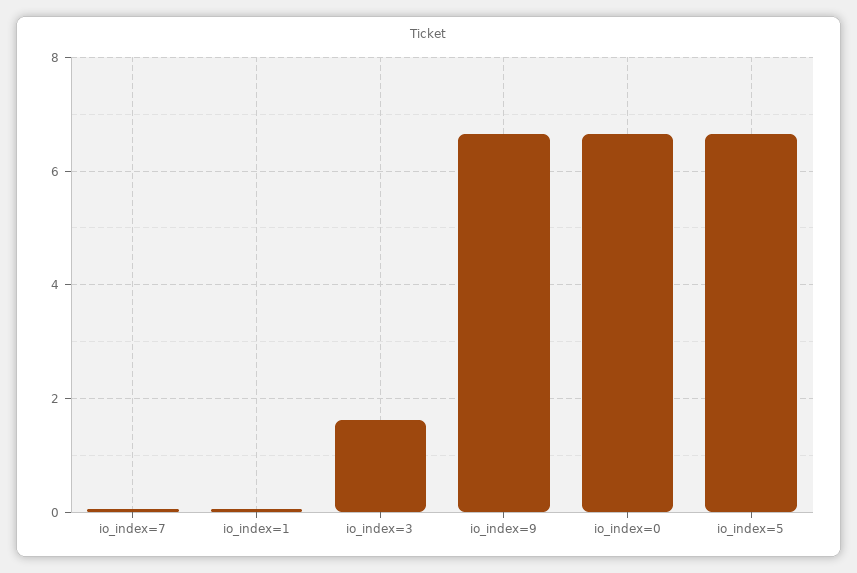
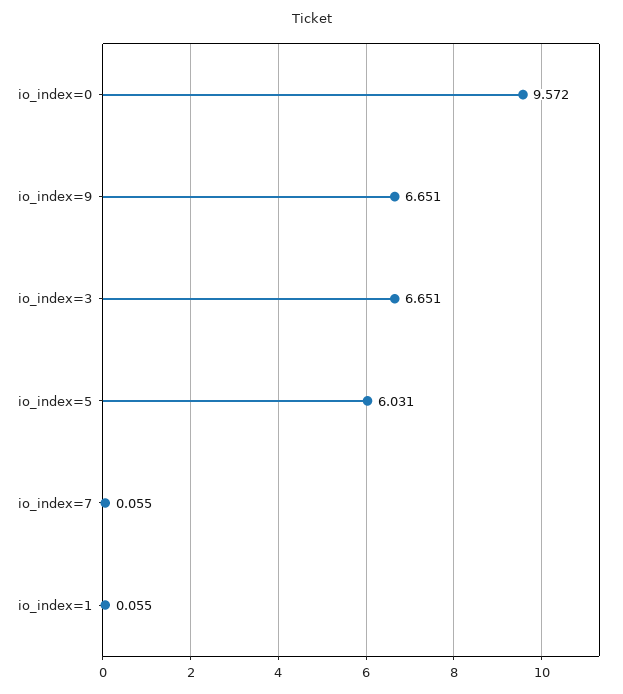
io_index=3: 1.6 -> 6.651
io_index=0: 6.6 -> 9.572
io_index=5: 6.6 -> 6.031

